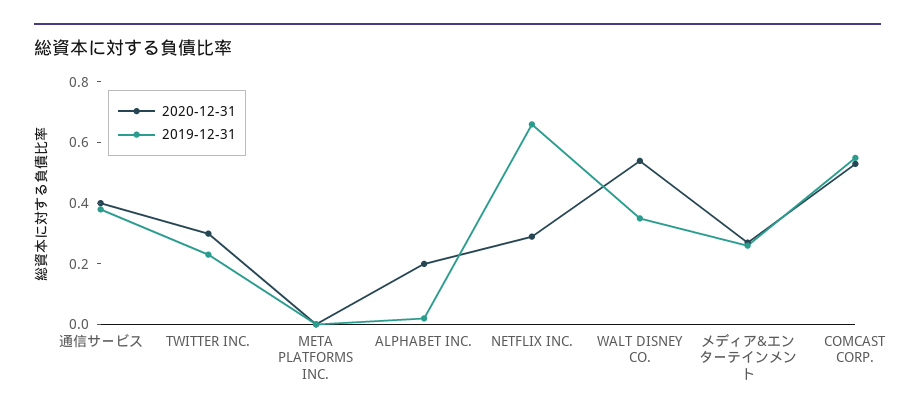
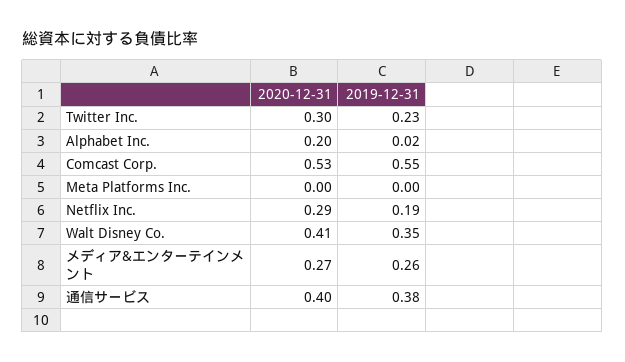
2019-12-31, NETFLIX INC.: 0.65 -> 0.19
2020-12-31, WALT DISNEY CO.: 0.55 -> 0.41

